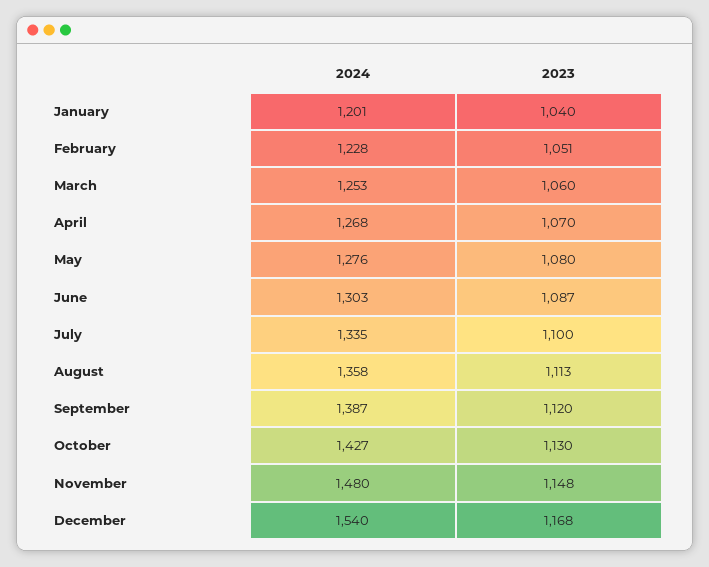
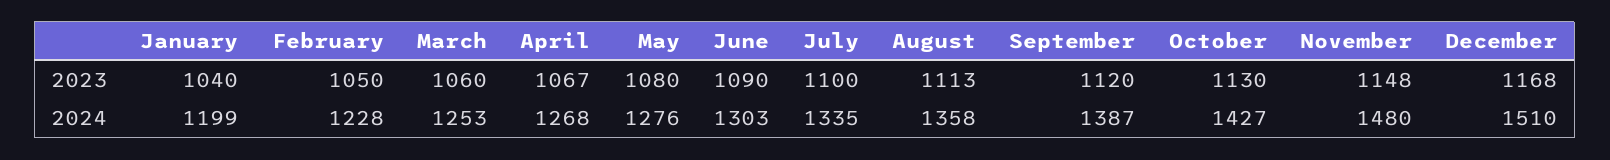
2024, January: 1201 -> 1199
2023, February: 1051 -> 1050
2023, April: 1070 -> 1067
2023, June: 1087 -> 1090
2024, December: 1540 -> 1510

